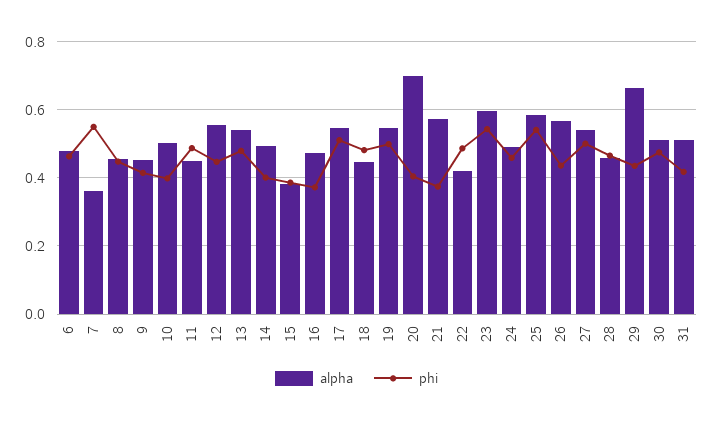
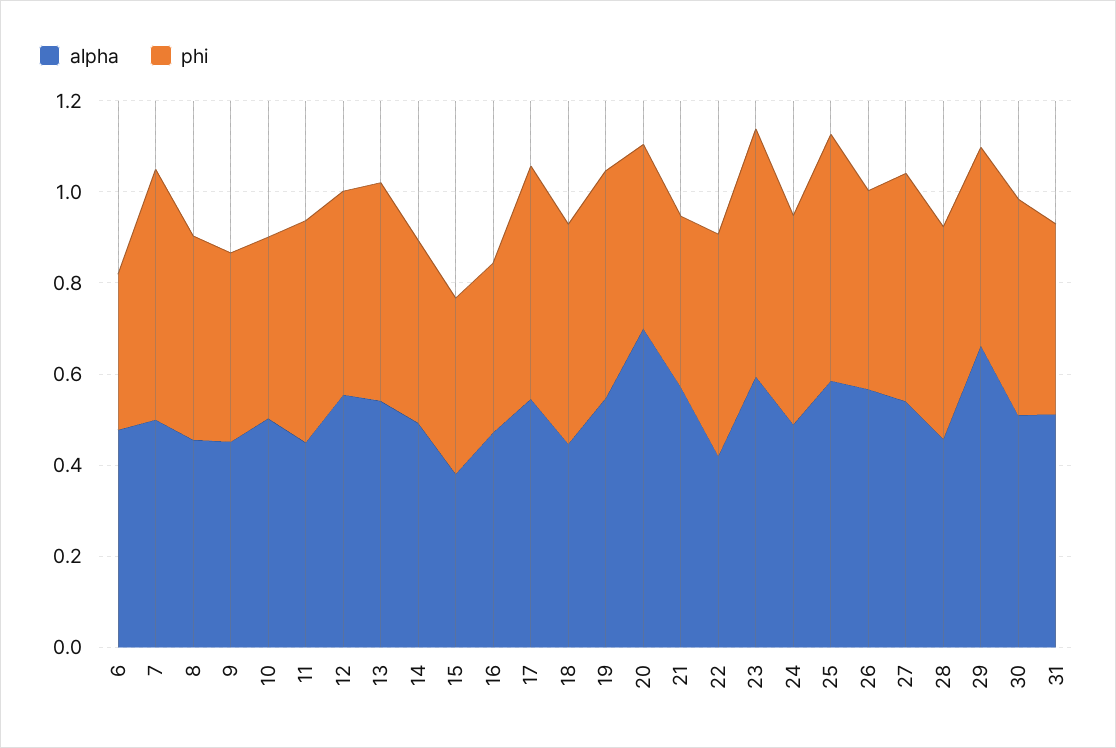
phi, 6: 0.46 -> 0.35
alpha, 7: 0.36 -> 0.5

